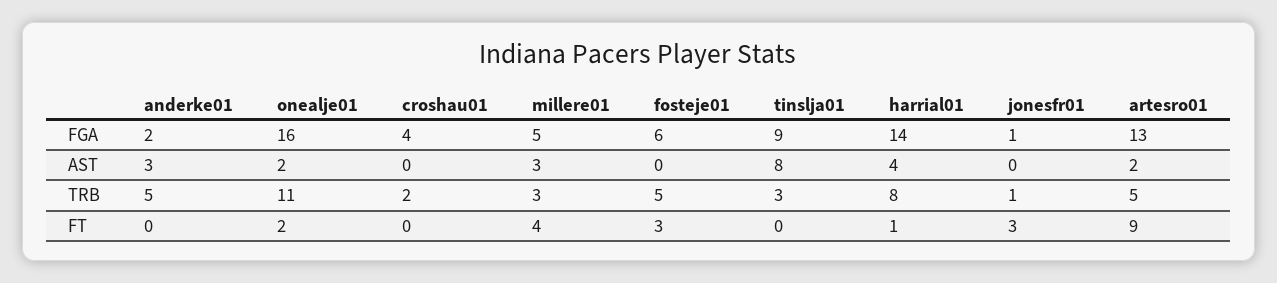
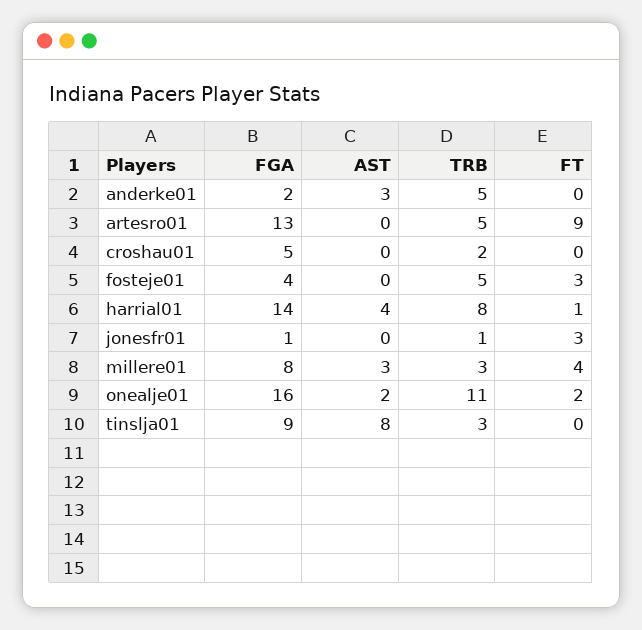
croshau01, FGA: 4 -> 5
millere01, FGA: 5 -> 8
fosteje01, FGA: 6 -> 4
artesro01, AST: 2 -> 0

